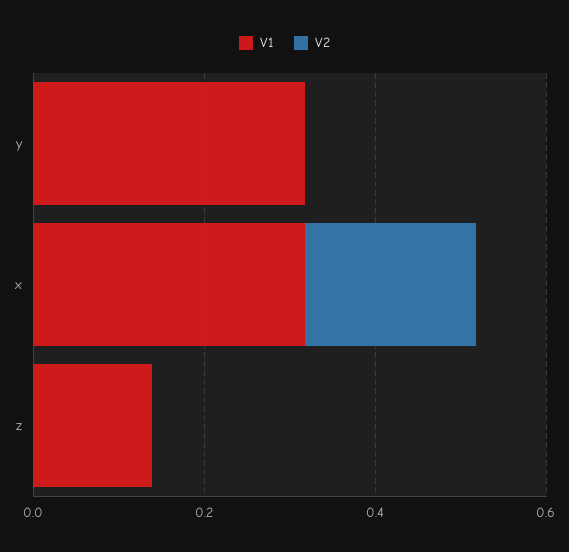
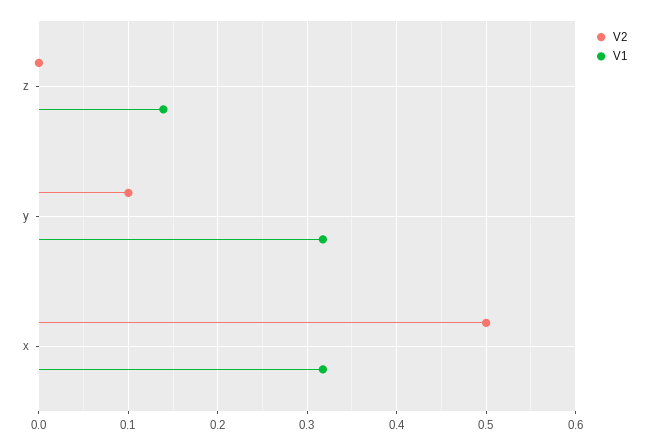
V2, y: 0 -> 0.1
V2, x: 0.2 -> 0.5

